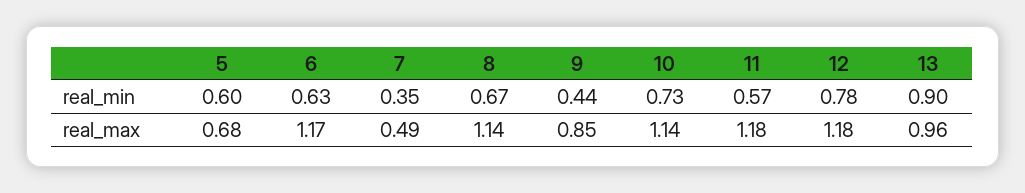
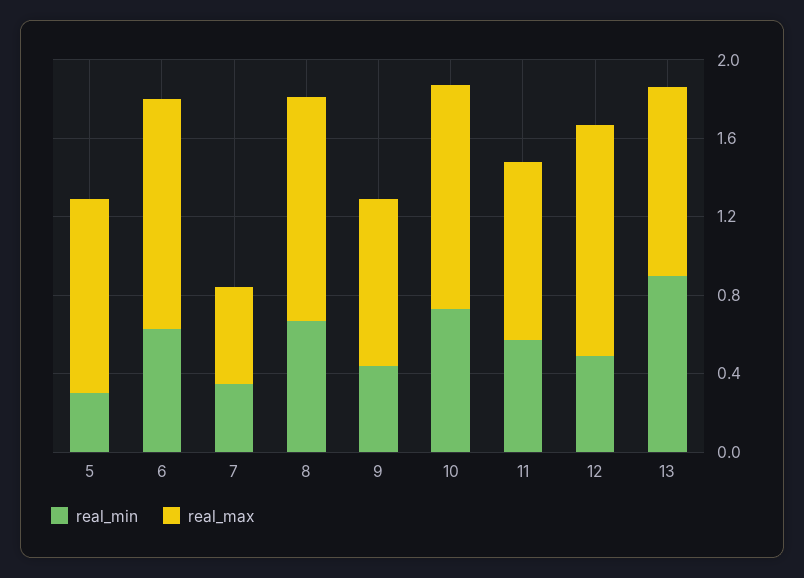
real_min, 5: 0.6 -> 0.3
real_min, 12: 0.78 -> 0.5
real_max, 5: 0.68 -> 1
real_max, 11: 1.18 -> 0.9

